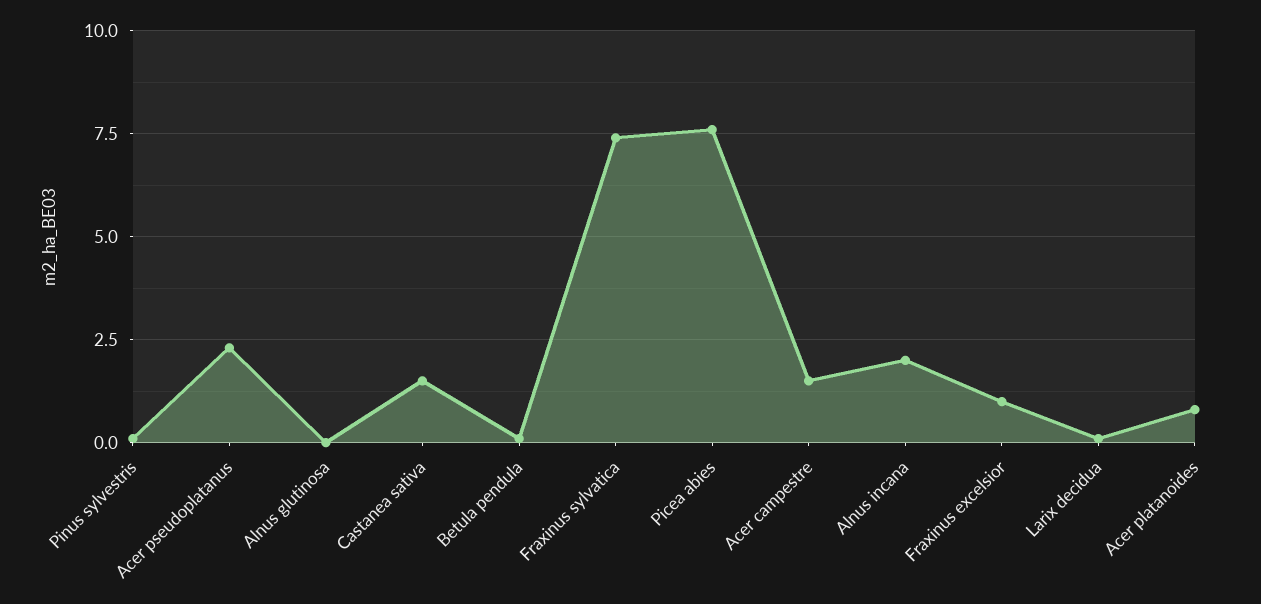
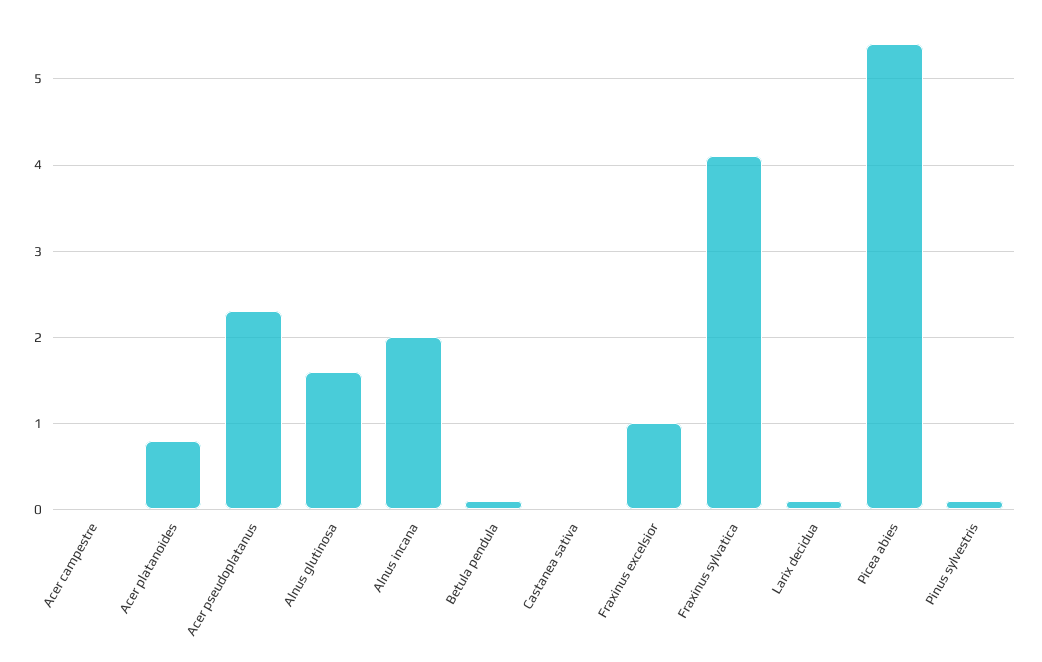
Alnus glutinosa: 0 -> 1.6
Castanea sativa: 1.5 -> 0
Fraxinus sylvatica: 7.5 -> 4.1
Picea abies: 7.5 -> 5.4
Acer campestre: 1.5 -> 0

